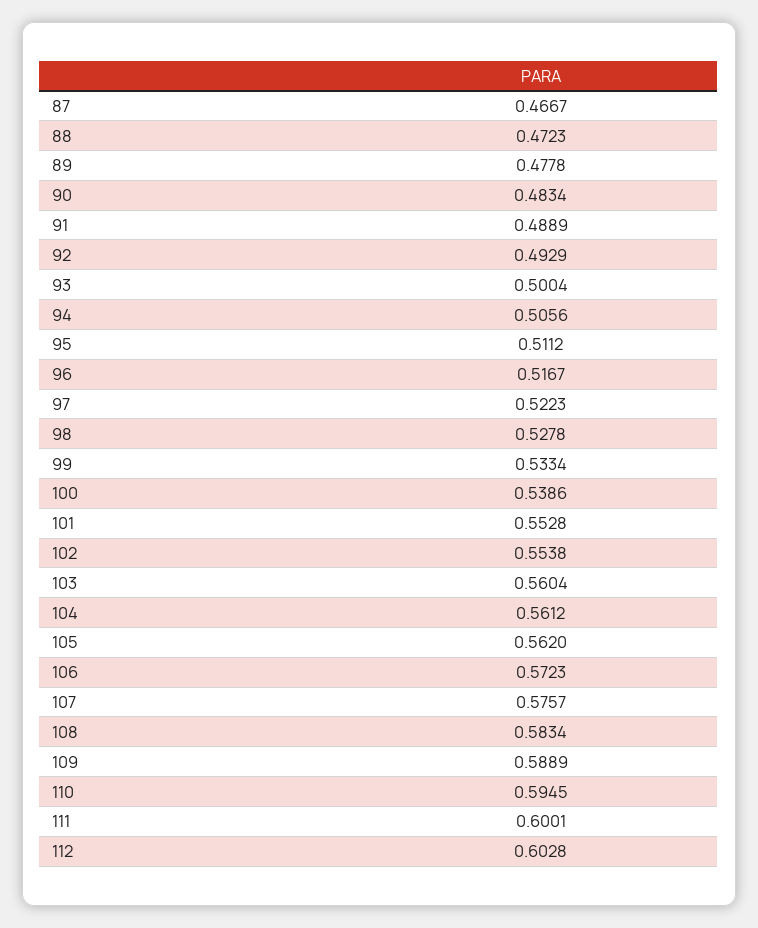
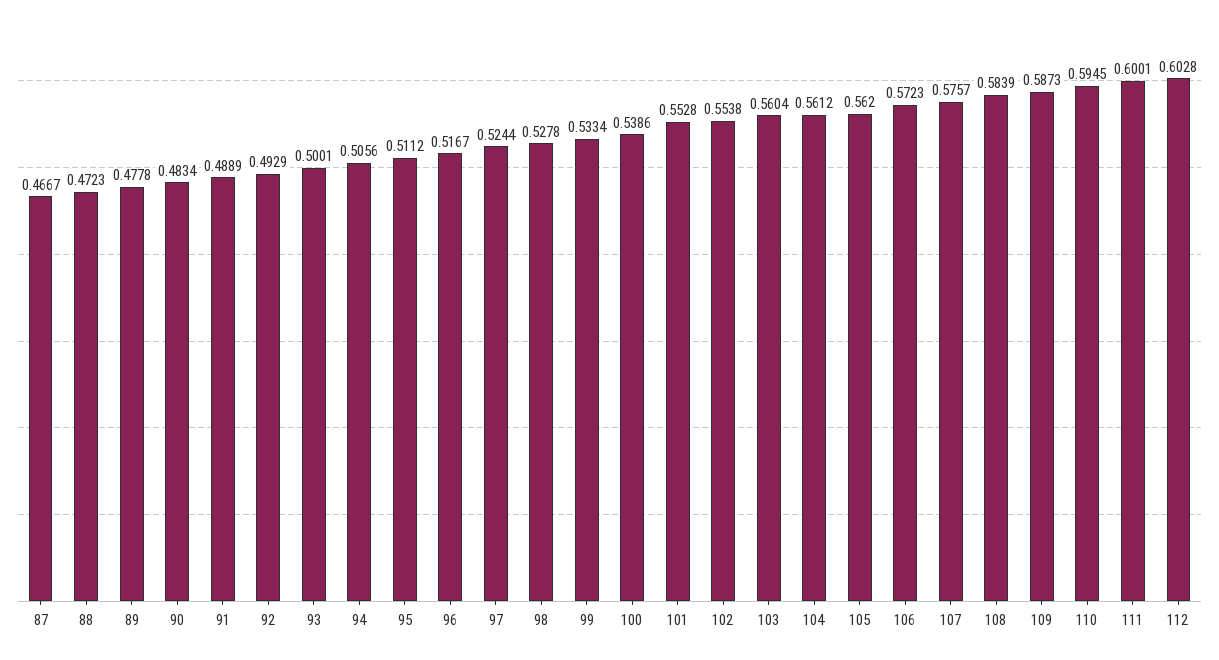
93: 0.5004 -> 0.5001
97: 0.5223 -> 0.5244
108: 0.5834 -> 0.5839
109: 0.5889 -> 0.5873

